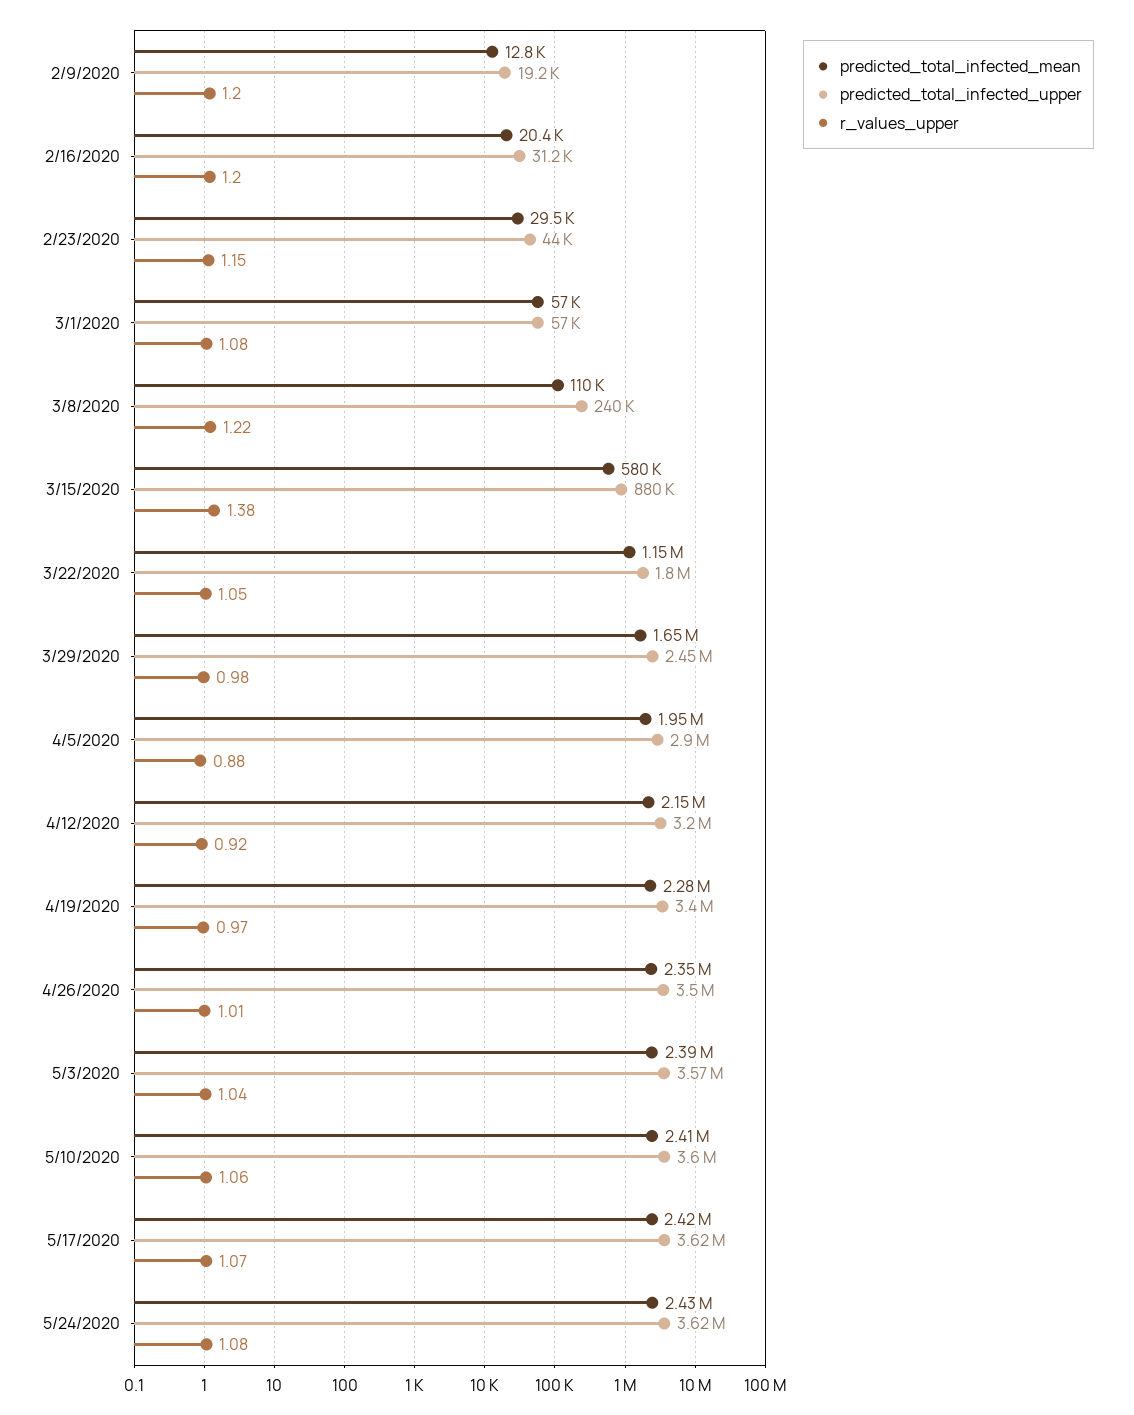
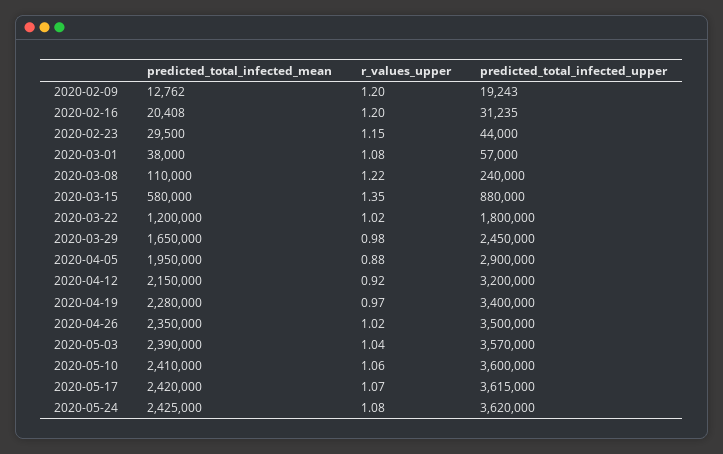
predicted_total_infected_mean, 3/1/2020: 57000 -> 38000
r_values_upper, 3/15/2020: 1.38 -> 1.35
predicted_total_infected_mean, 3/22/2020: 1150000 -> 1200000
r_values_upper, 3/22/2020: 1.05 -> 1.02
r_values_upper, 4/26/2020: 1.01 -> 1.02

